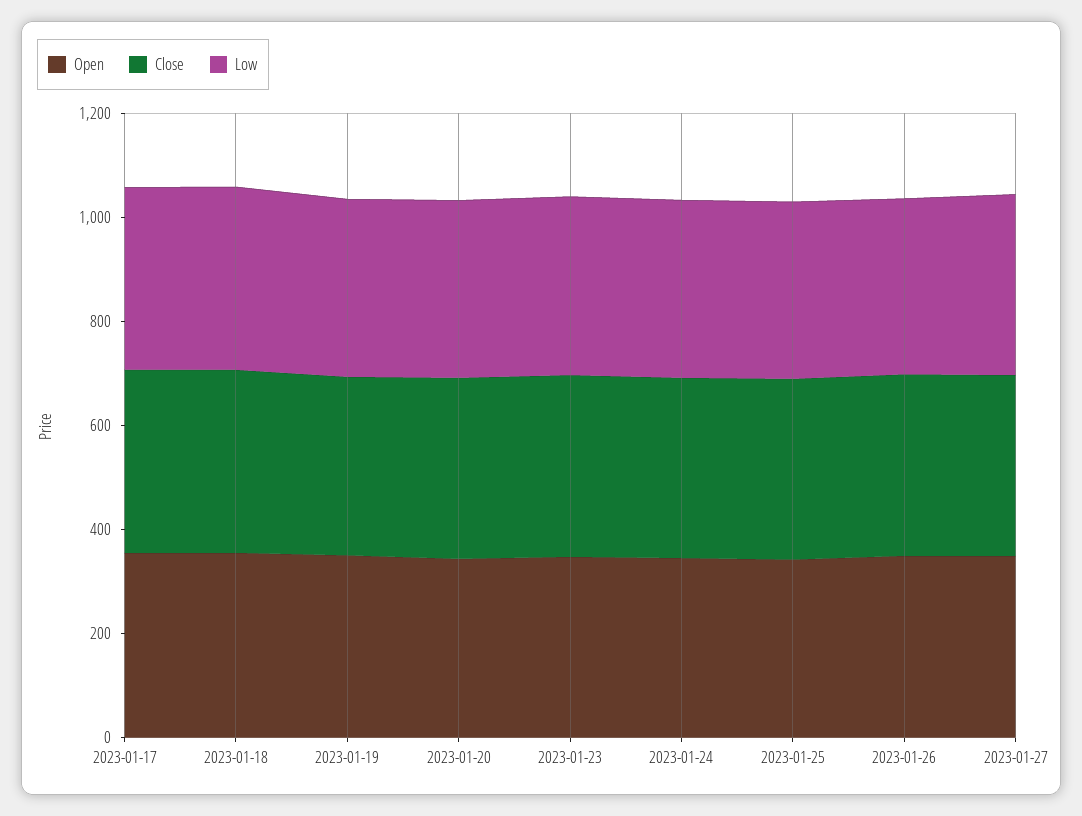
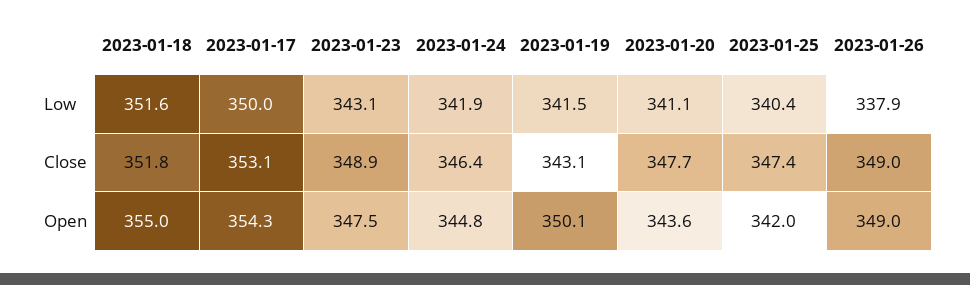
Open, 2023-01-27: 350 -> none
Close, 2023-01-27: 350 -> none
Low, 2023-01-27: 350 -> none

